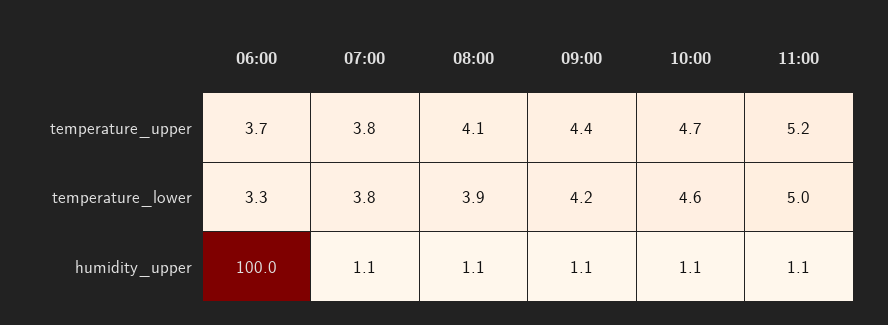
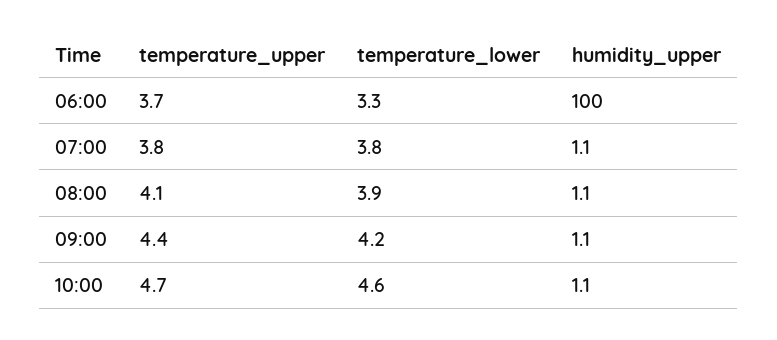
11:00, temperature_upper: 5.2 -> none
11:00, temperature_lower: 5 -> none
11:00, humidity_upper: 1.1 -> none

